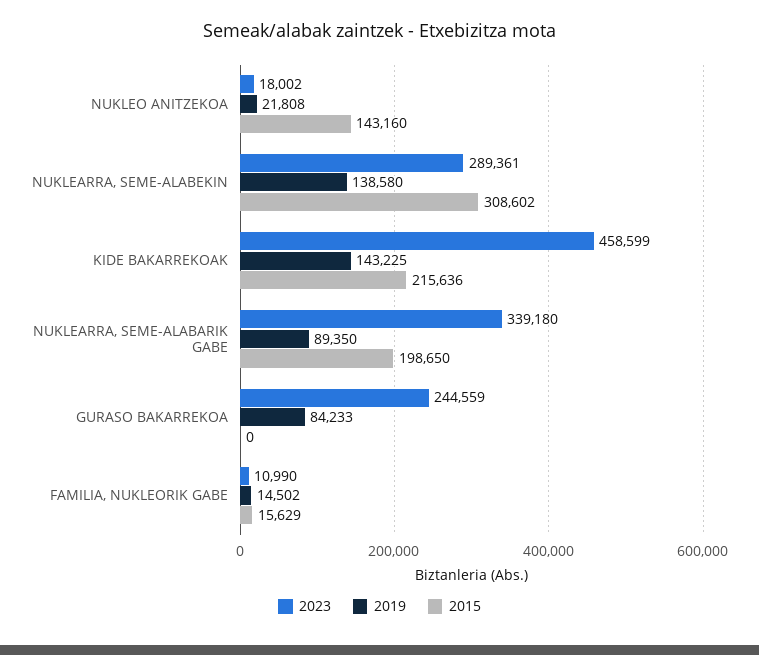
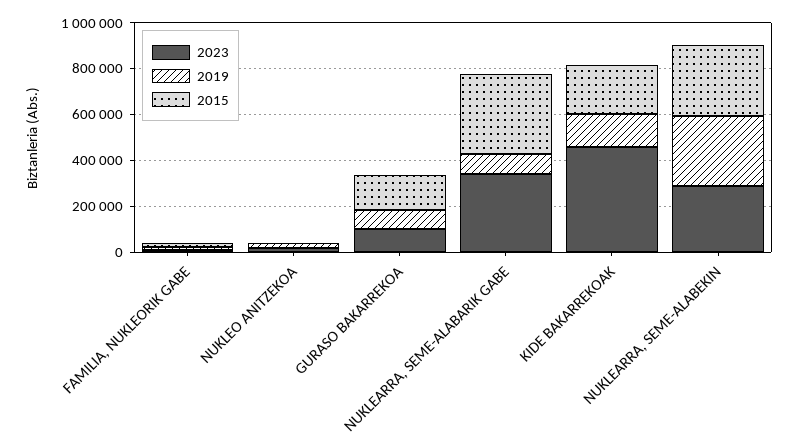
2015, NUKLEO ANITZEKOA: 143160 -> 0
2019, NUKLEARRA, SEME-ALABEKIN: 138580 -> 300000
2015, NUKLEARRA, SEME-ALABARIK GABE: 198650 -> 350000
2023, GURASO BAKARREKOA: 244559 -> 100000
2015, GURASO BAKARREKOA: 0 -> 150000

